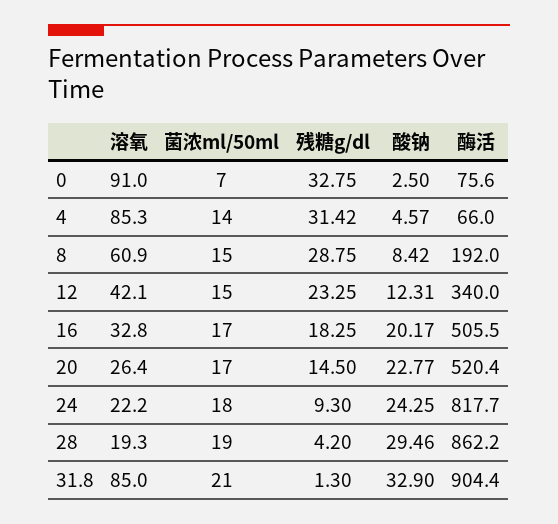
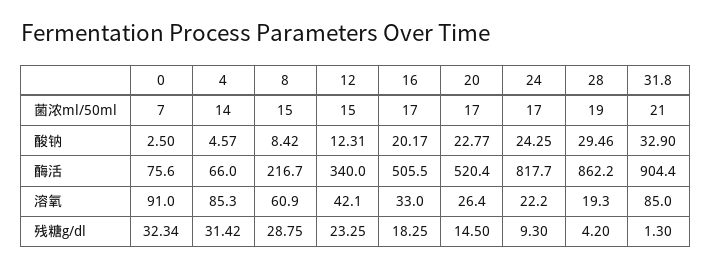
残糖g/dl, 0: 32.75 -> 32.34
酶活, 8: 192 -> 216.7
溶氧, 16: 32.8 -> 33
菌浓ml/50ml, 24: 18 -> 17

